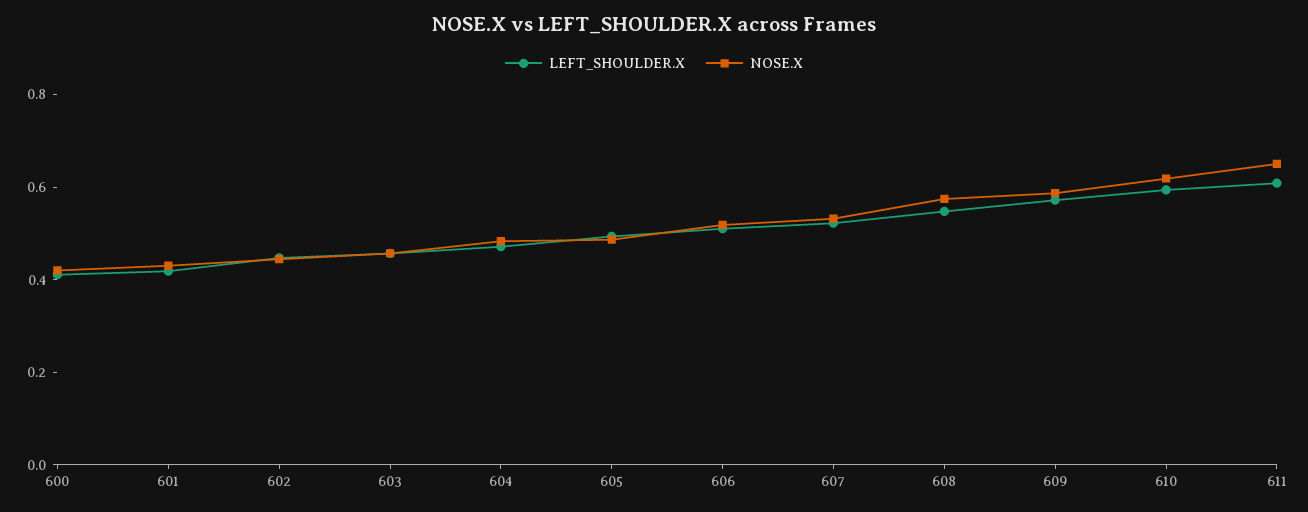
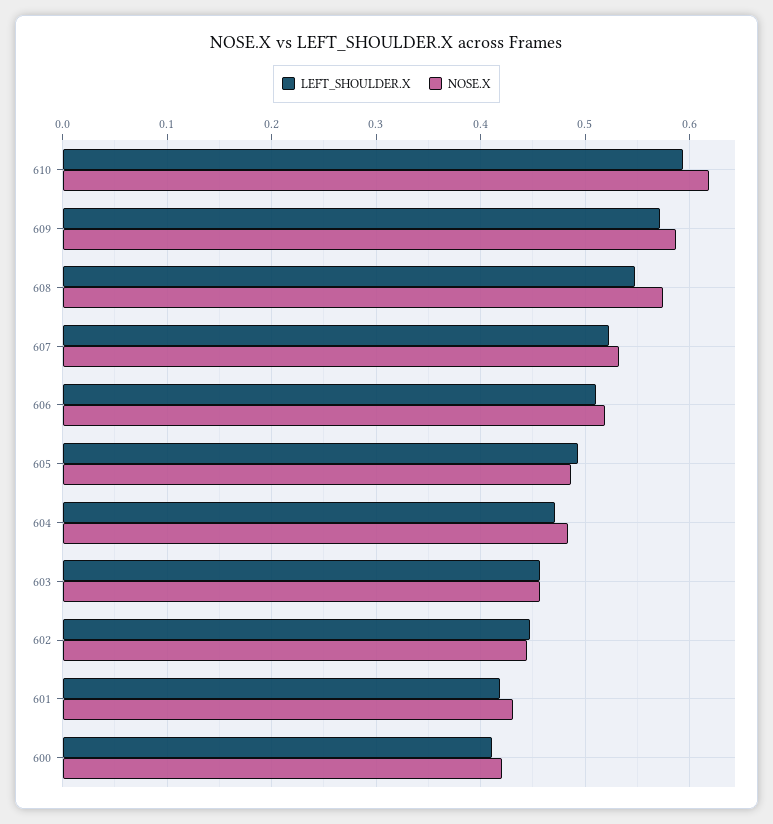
LEFT_SHOULDER.X, 611: 0.6 -> none
NOSE.X, 611: 0.65 -> none

